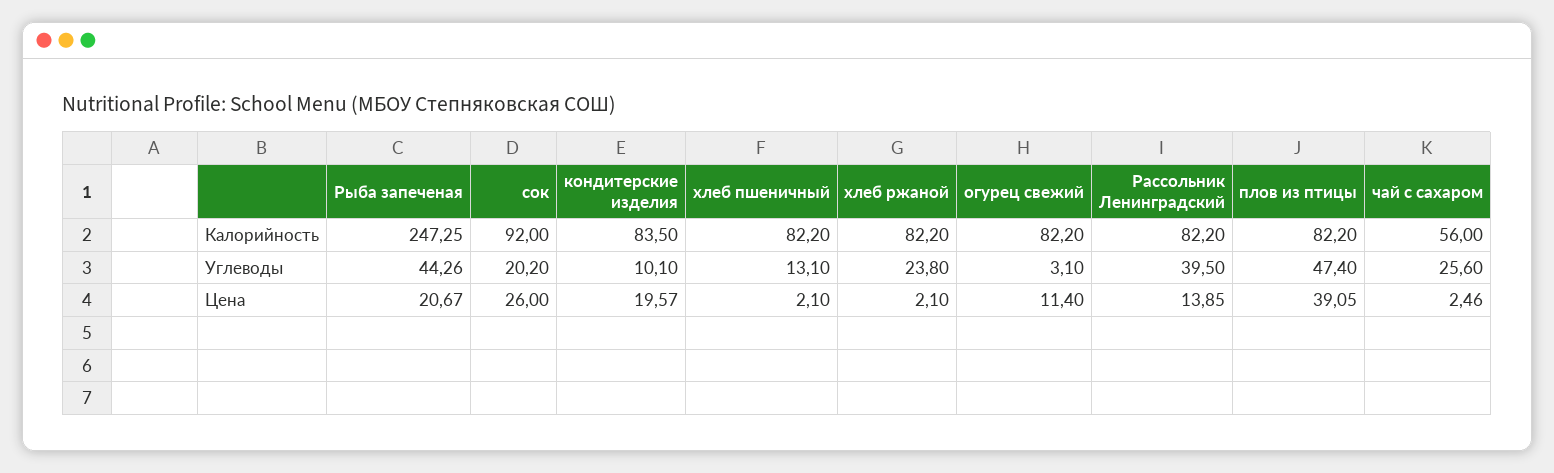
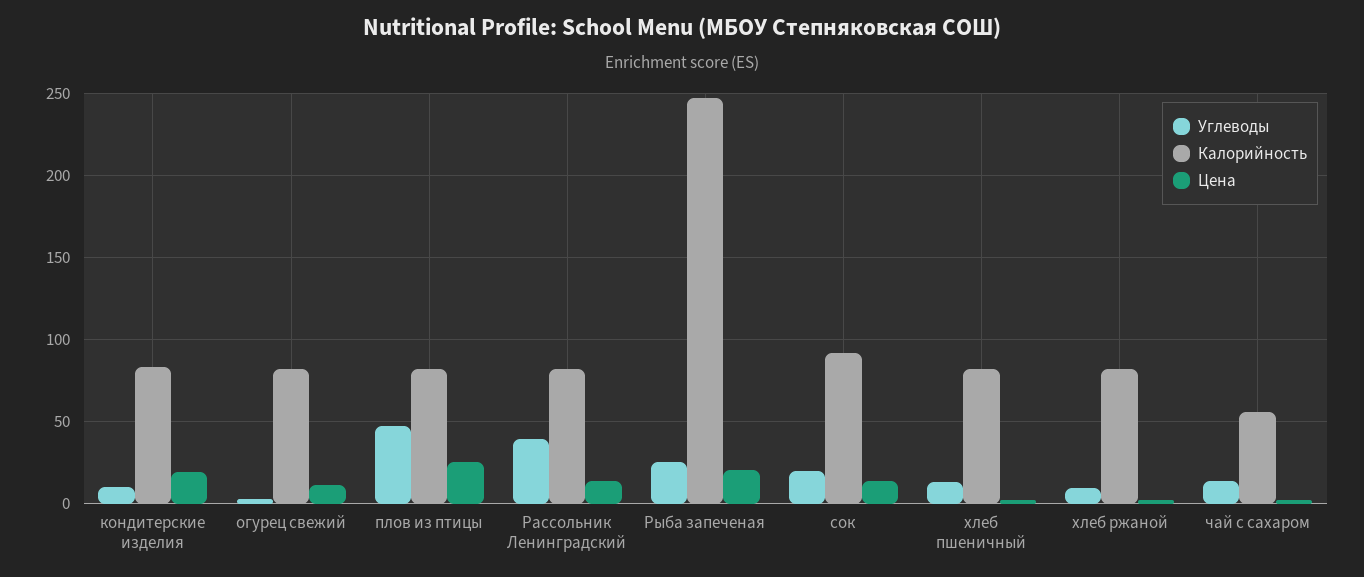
Углеводы, Рыба запеченая: 44.26 -> 25
Углеводы, хлеб ржаной: 23.8 -> 10
Углеводы, чай с сахаром: 25.6 -> 15
Цена, сок: 26 -> 15
Цена, плов из птицы: 39.05 -> 25

